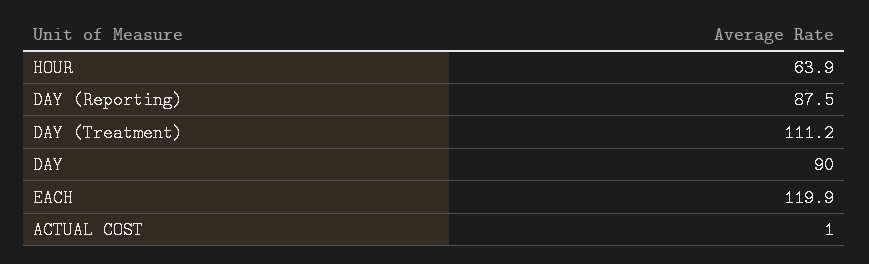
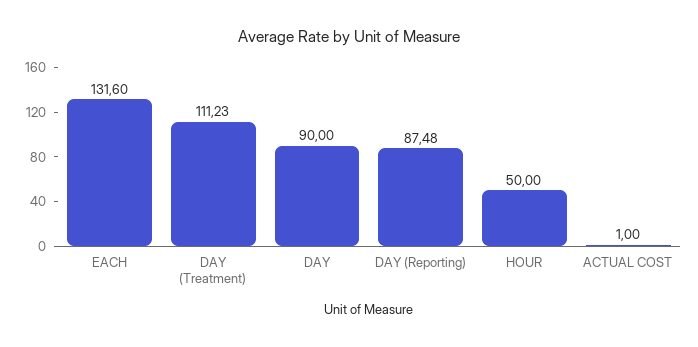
HOUR: 63.9 -> 50
EACH: 119.9 -> 131.6

